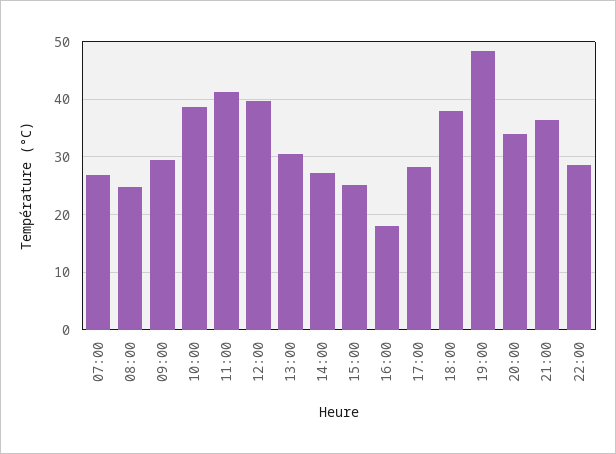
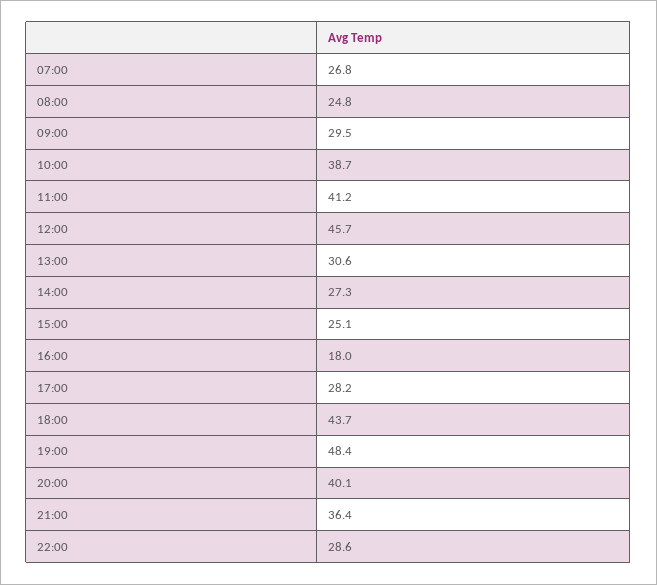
12:00: 40 -> 45.7
18:00: 38 -> 43.7
20:00: 34 -> 40.1

